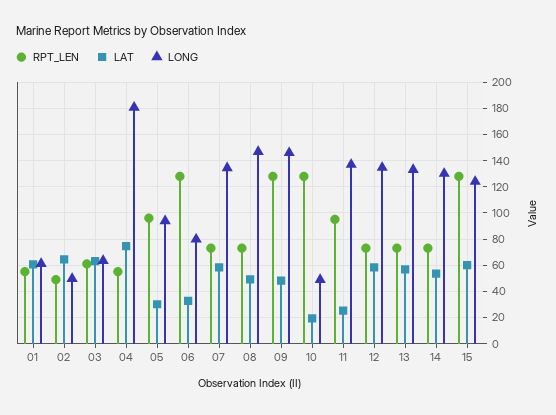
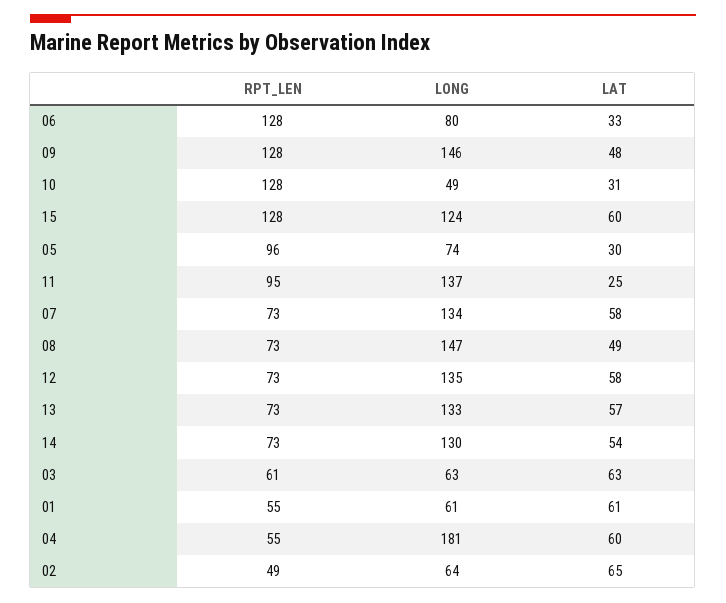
LONG, 02: 50 -> 64
LAT, 04: 75 -> 60
LONG, 05: 95 -> 74
LAT, 10: 20 -> 31

